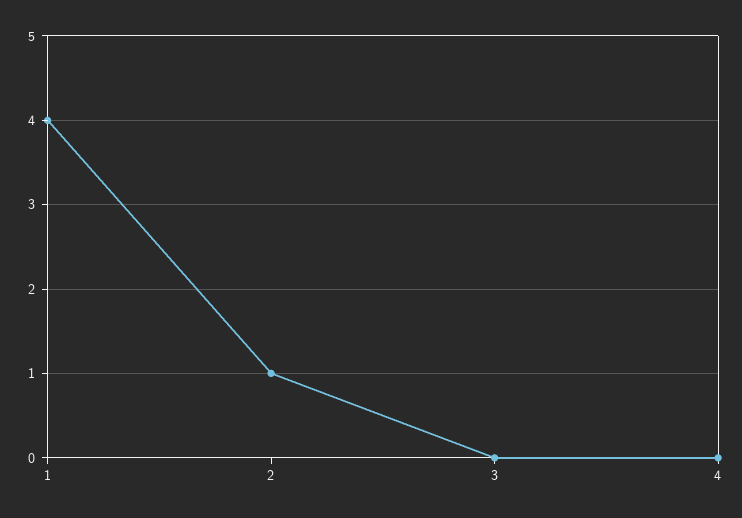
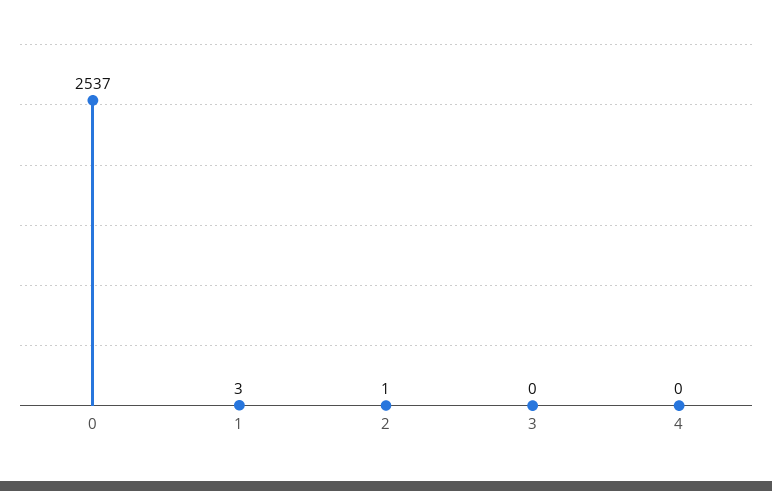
1: 4 -> 3
0: none -> 2537

